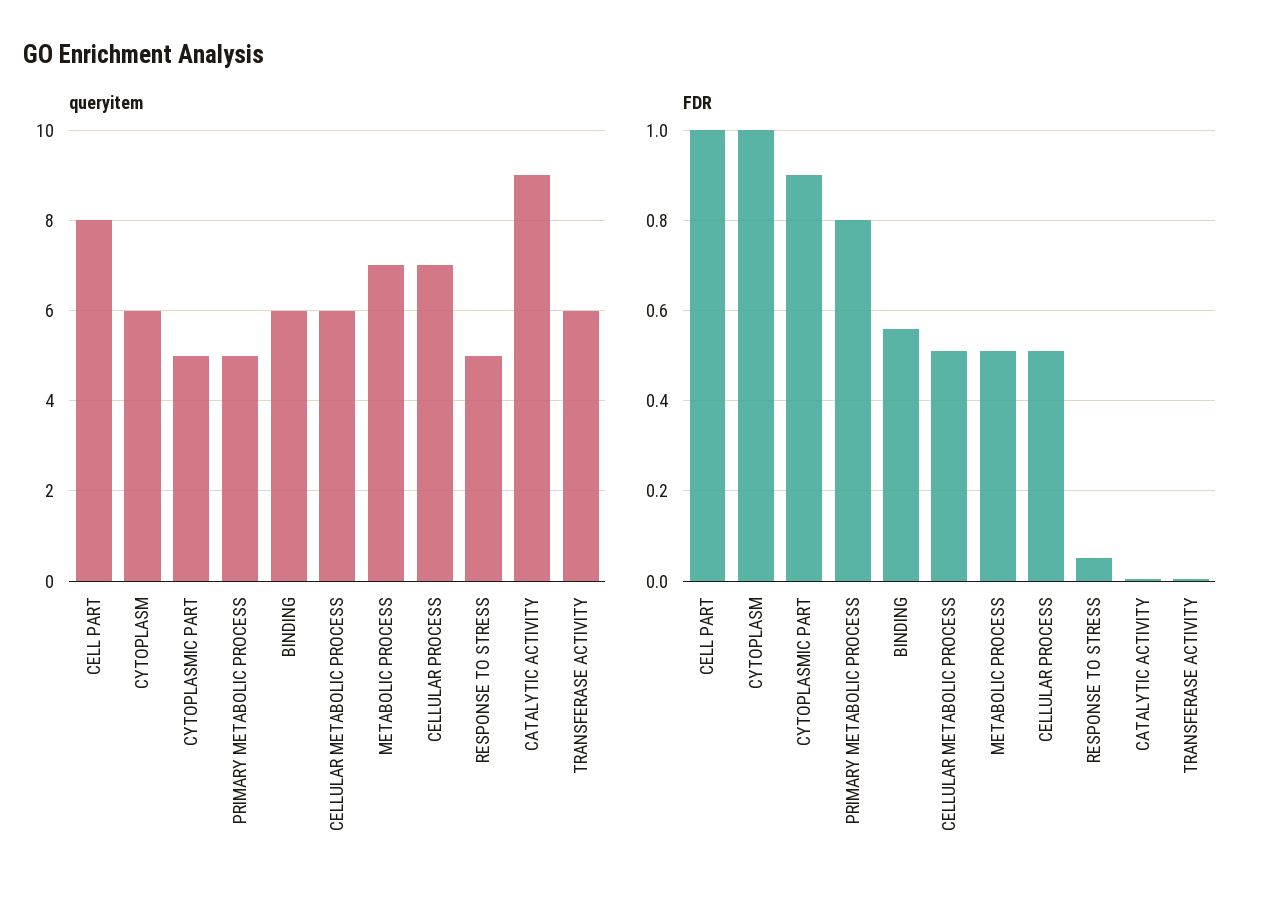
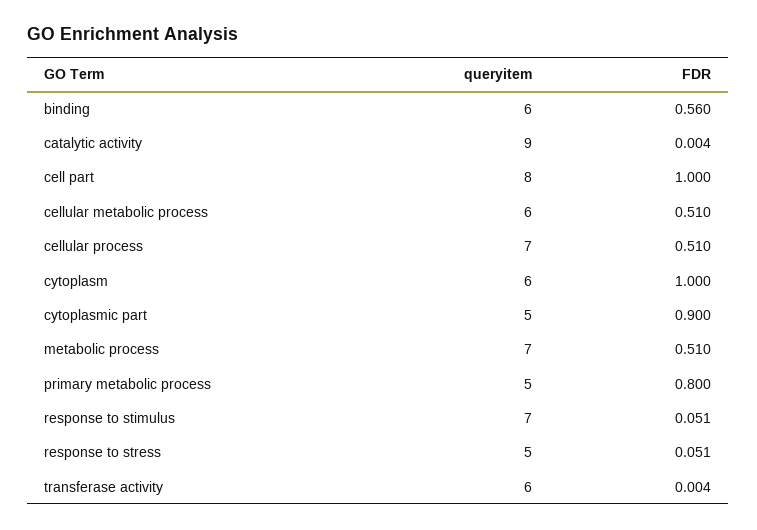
queryitem, response to stimulus: none -> 7
FDR, response to stimulus: none -> 0.051

